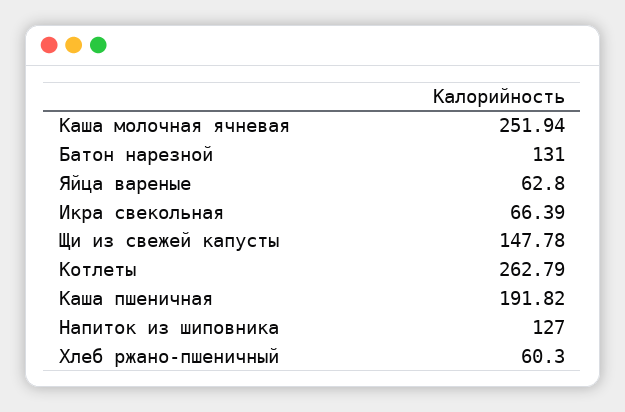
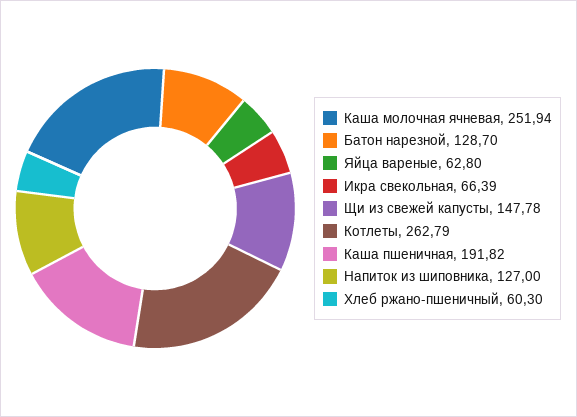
Батон нарезной: 131 -> 128.7

